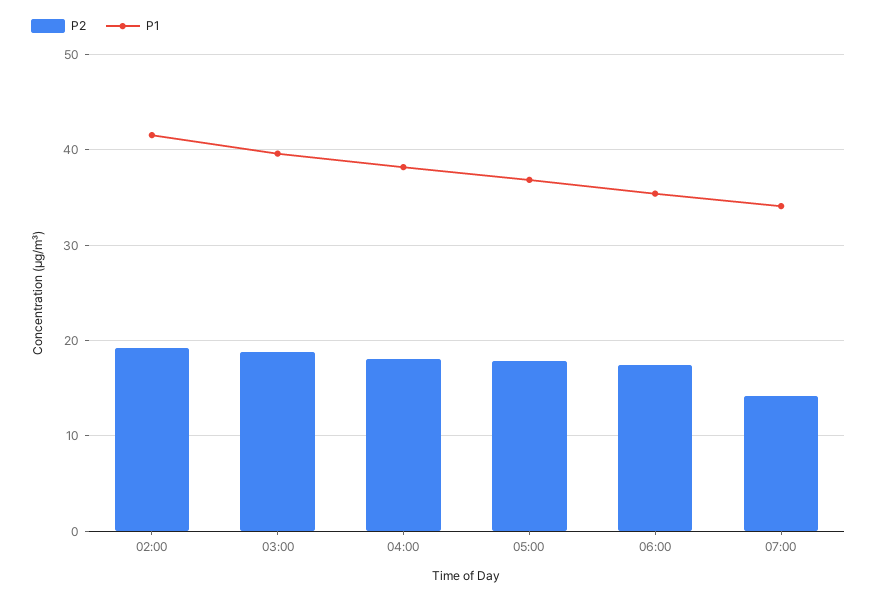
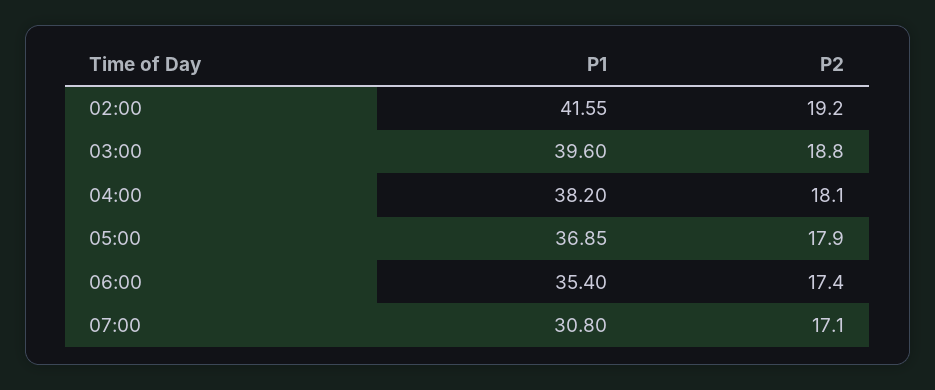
P2, 07:00: 14 -> 17.1
P1, 07:00: 34 -> 30.8

